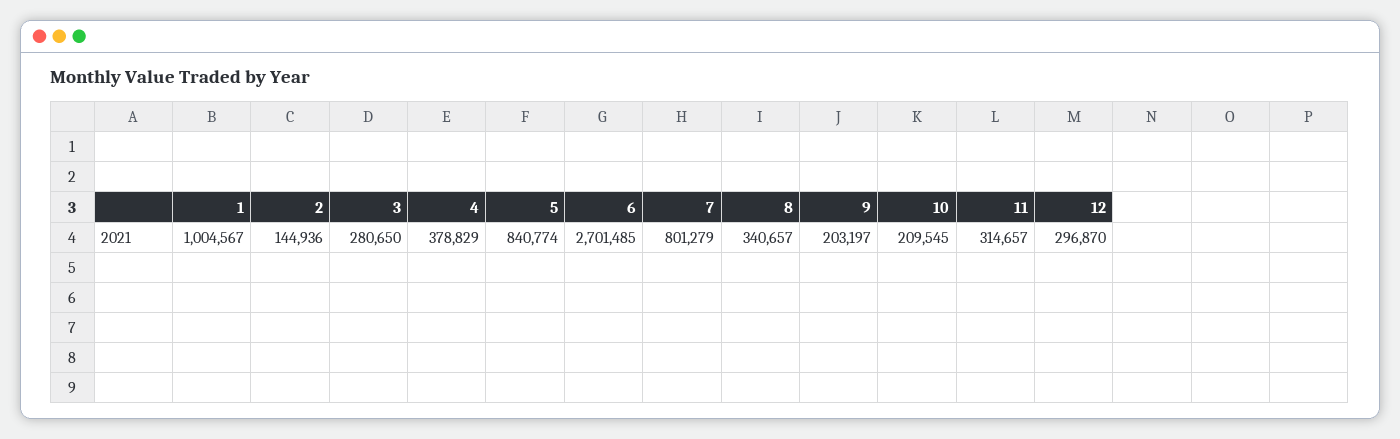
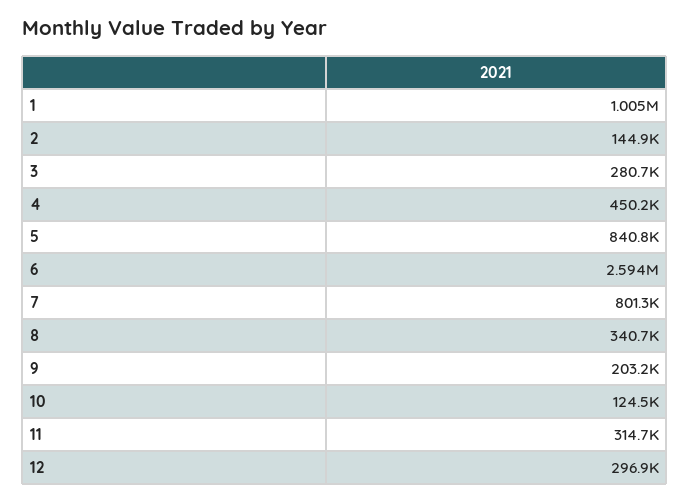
4: 378829 -> 450200
6: 2701485 -> 2594000
10: 209545 -> 124500

